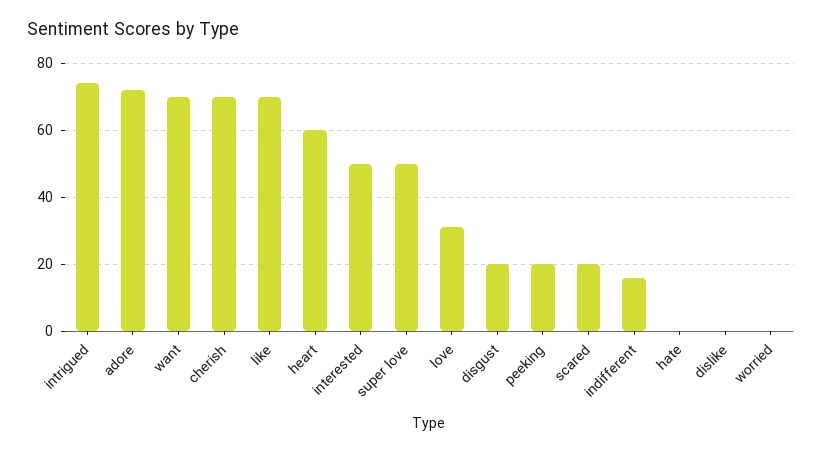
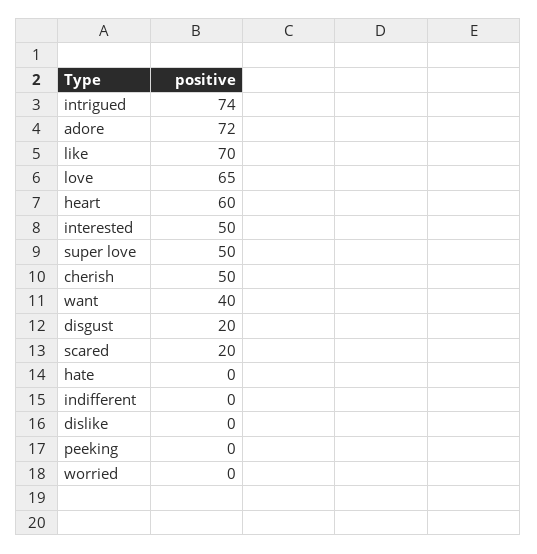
want: 70 -> 40
cherish: 70 -> 50
love: 30 -> 65
peeking: 20 -> 0
indifferent: 15 -> 0

